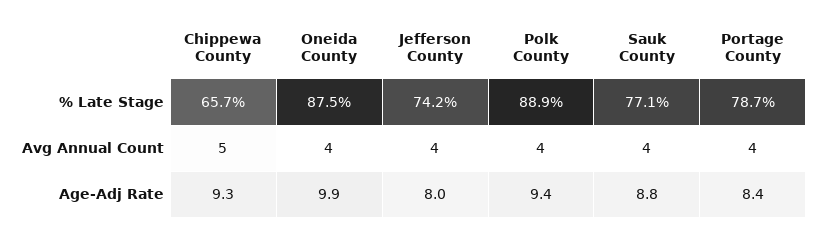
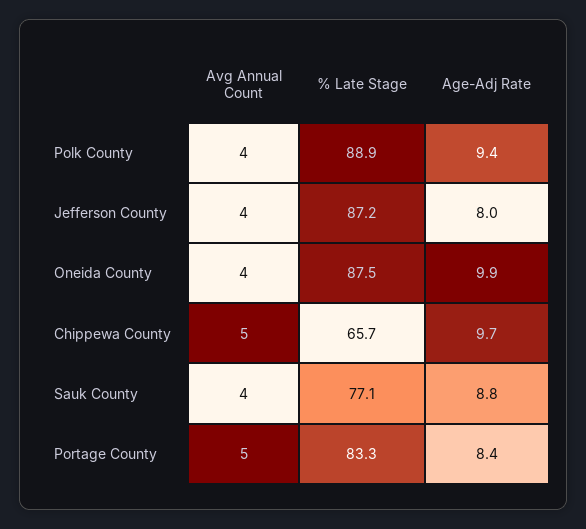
Jefferson County, % Late Stage: 74.2 -> 87.2
Portage County, % Late Stage: 78.7 -> 83.3
Portage County, Avg Annual Count: 4 -> 5
Chippewa County, Age-Adj Rate: 9.3 -> 9.7

